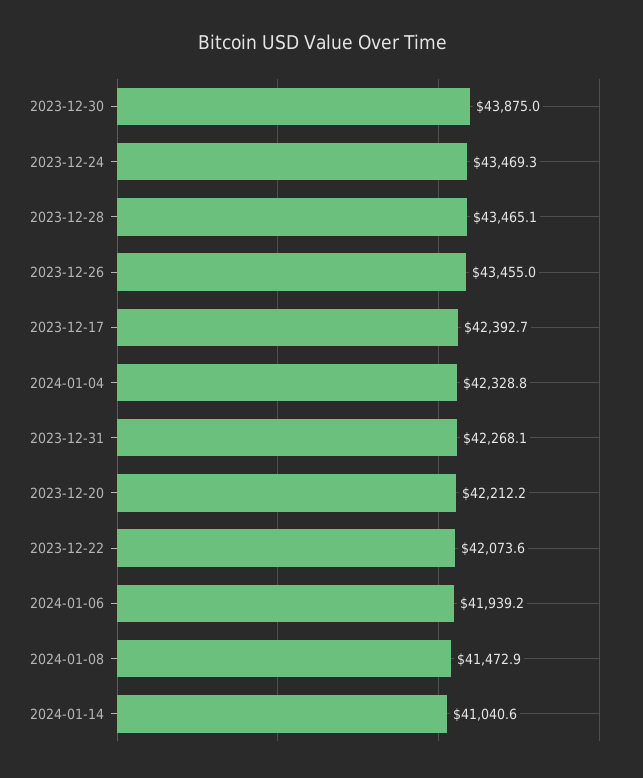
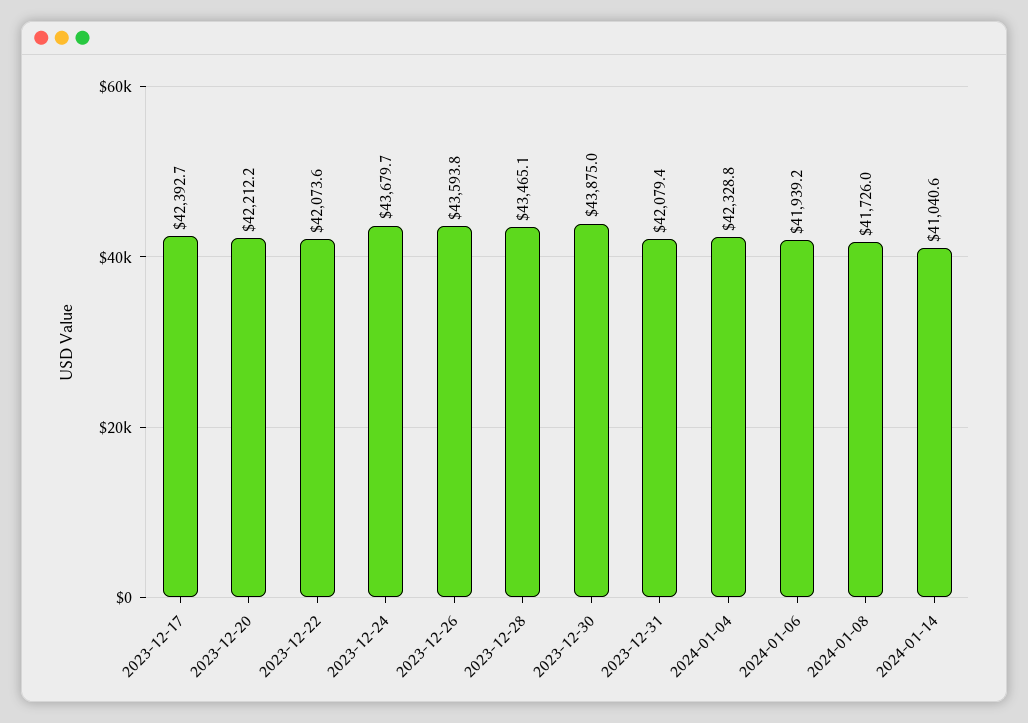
2023-12-24: 43469.3 -> 43679.7
2023-12-26: 43455 -> 43593.8
2023-12-31: 42268.1 -> 42079.4
2024-01-08: 41472.9 -> 41726

